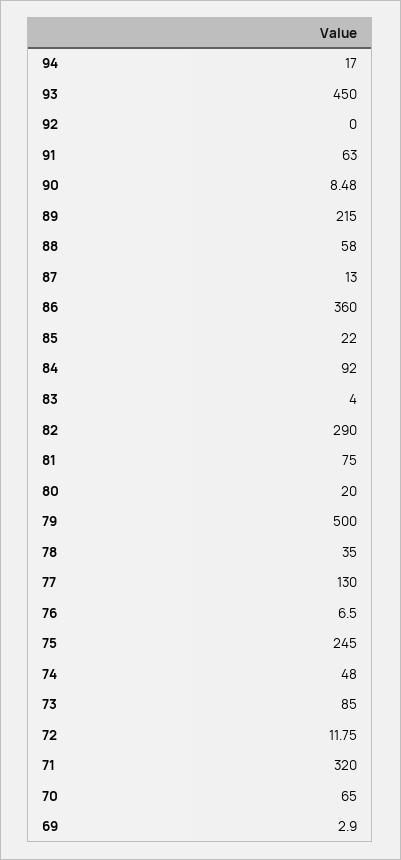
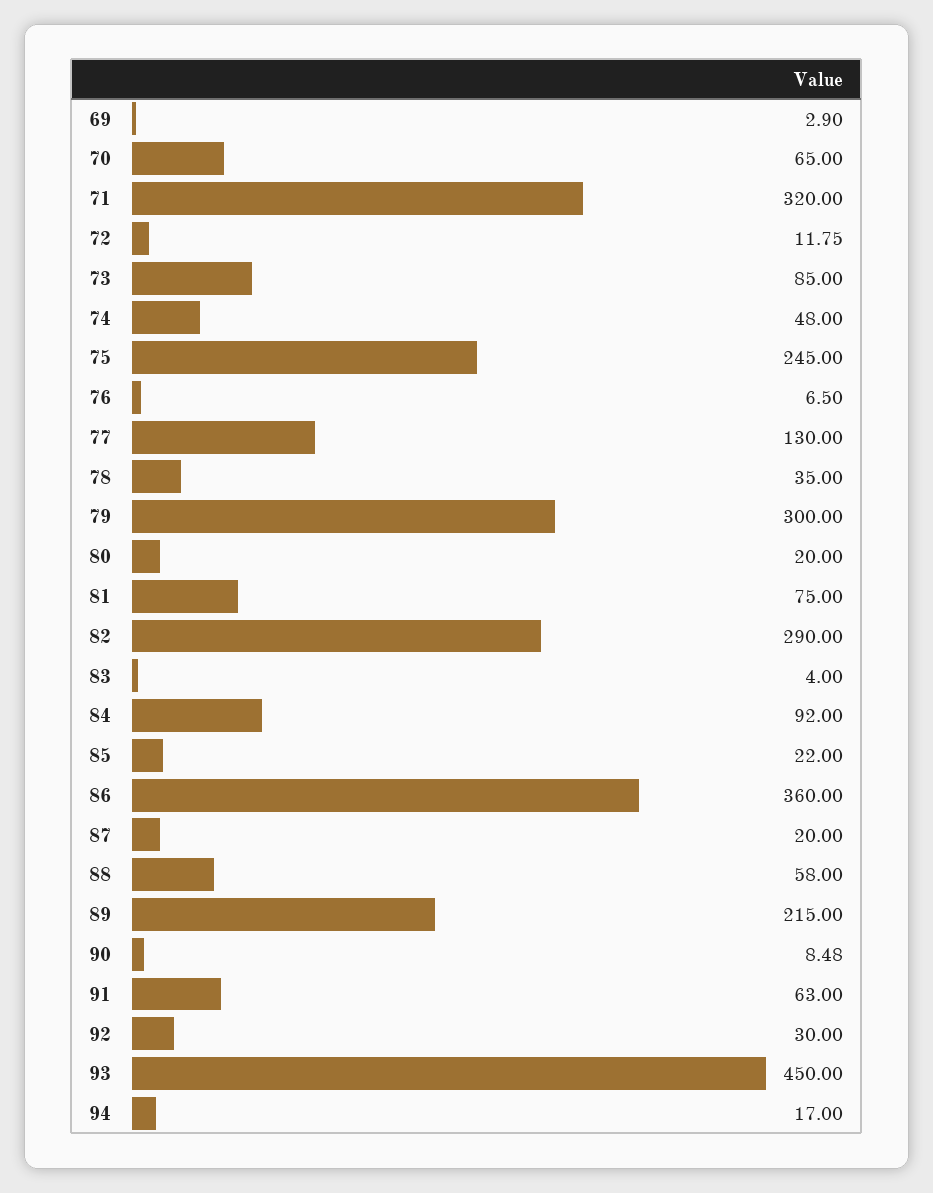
92: 0 -> 30
87: 13 -> 20
79: 500 -> 300

